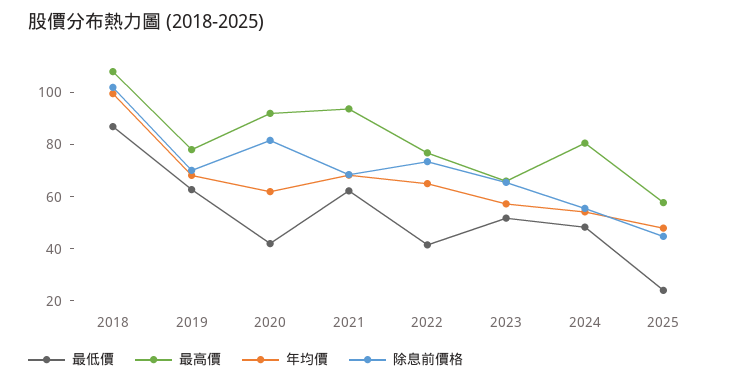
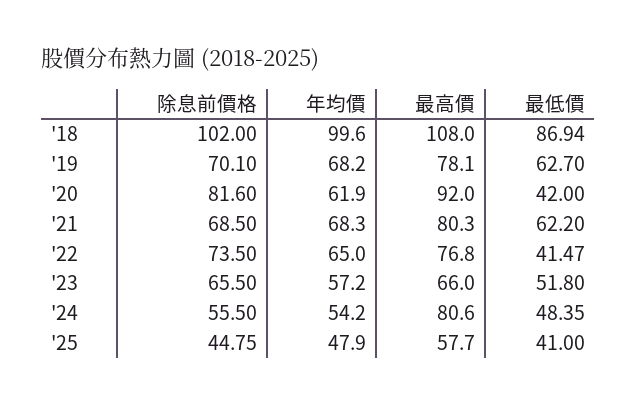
最高價, 2021: 95 -> 80.3
最低價, 2025: 25 -> 41

